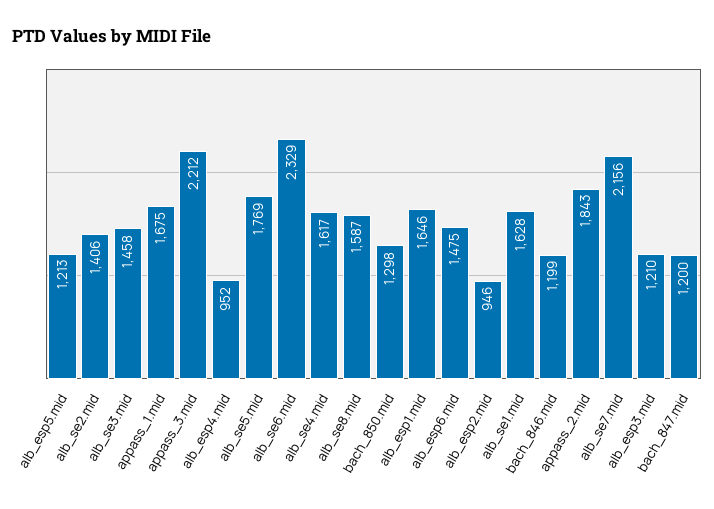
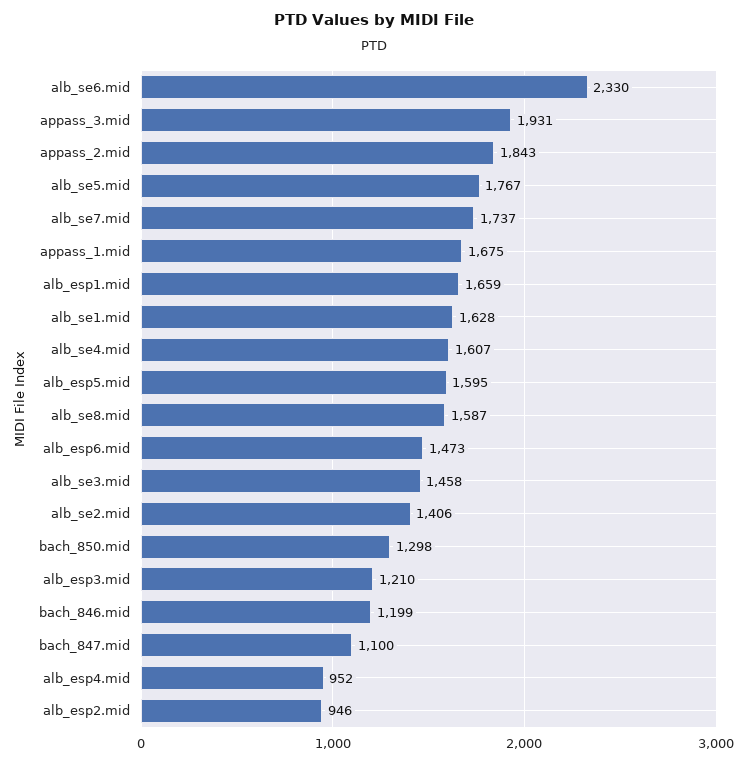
alb_esp5.mid: 1213 -> 1595
appass_3.mid: 2212 -> 1931
alb_se5.mid: 1769 -> 1767
alb_se6.mid: 2329 -> 2330
alb_se4.mid: 1617 -> 1607
alb_esp1.mid: 1646 -> 1659
alb_esp6.mid: 1475 -> 1473
alb_se7.mid: 2156 -> 1737
bach_847.mid: 1200 -> 1100

